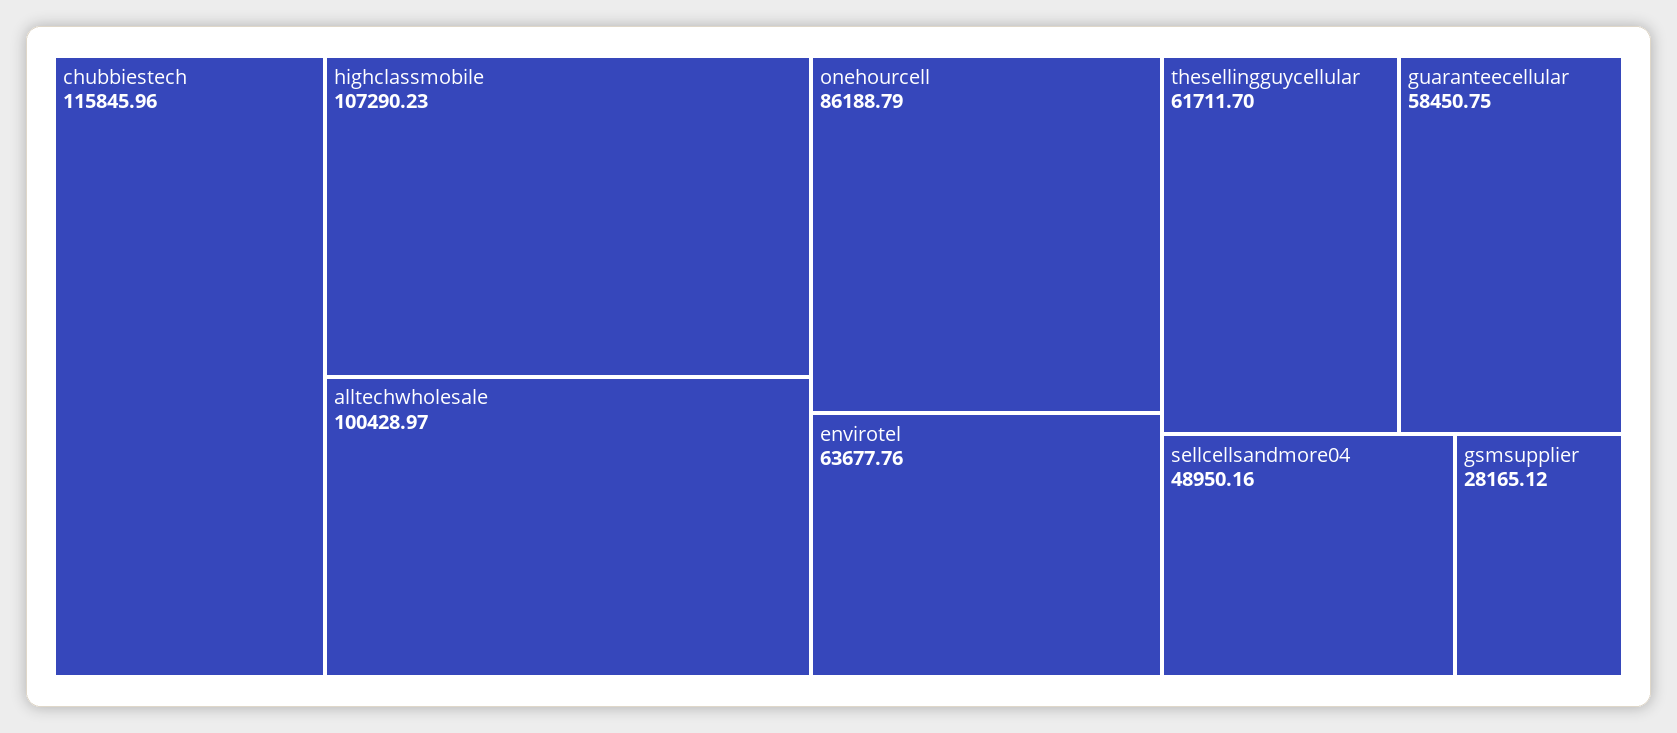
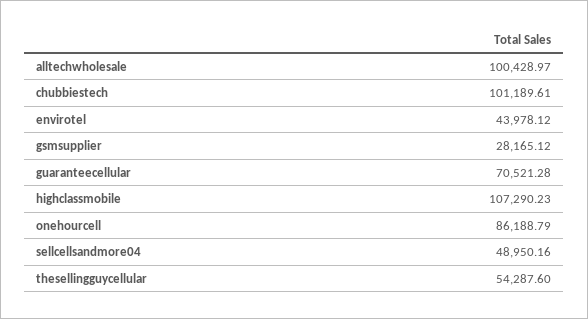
chubbiestech: 115845.96 -> 101189.61
envirotel: 63677.76 -> 43978.12
thesellingguycellular: 61711.7 -> 54287.6
guaranteecellular: 58450.75 -> 70521.28

